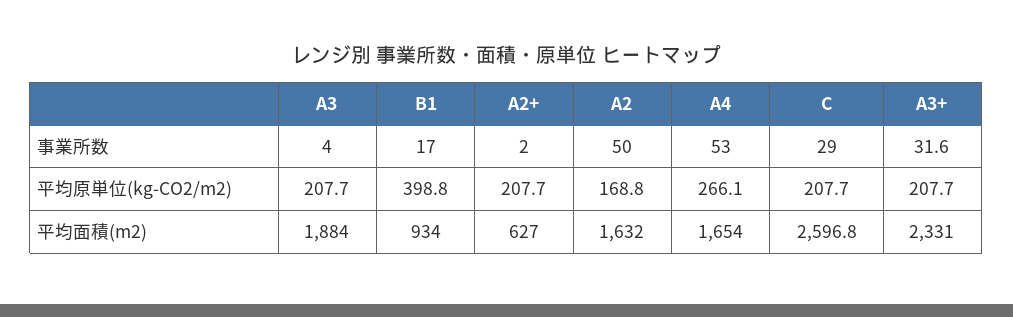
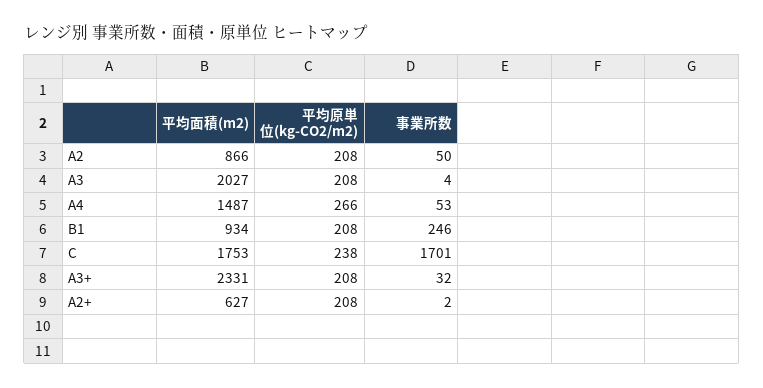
B1, 事業所数: 17 -> 246
C, 事業所数: 29 -> 1701
B1, 平均原単位(kg-CO2/m2): 398.8 -> 208
A2, 平均原単位(kg-CO2/m2): 168.8 -> 208
C, 平均原単位(kg-CO2/m2): 207.7 -> 238
A3, 平均面積(m2): 1884 -> 2027
A2, 平均面積(m2): 1632 -> 866
A4, 平均面積(m2): 1654 -> 1487
C, 平均面積(m2): 2596.8 -> 1753

